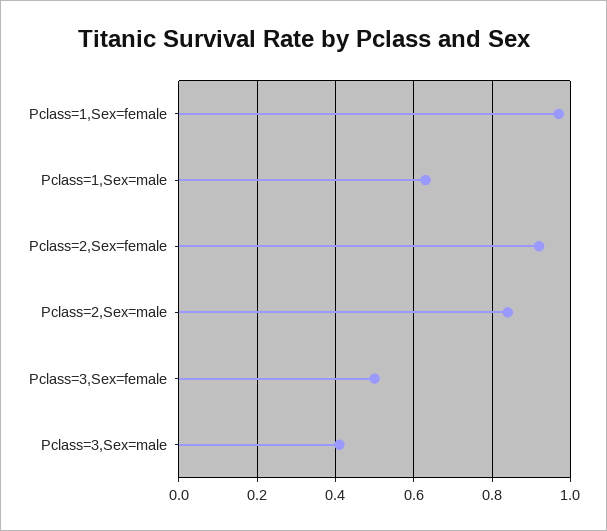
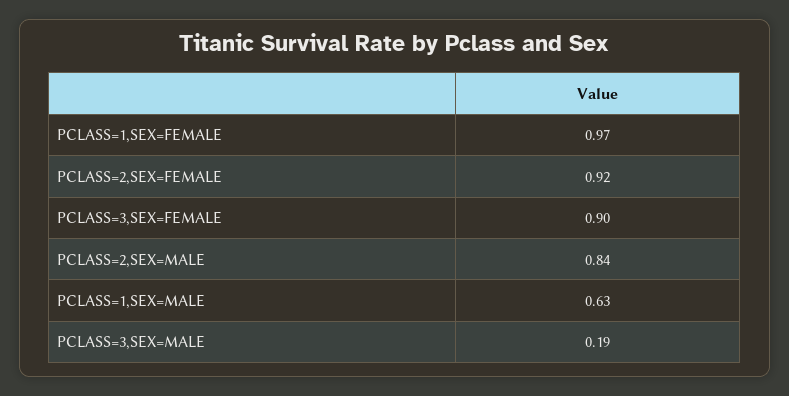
Pclass=3,Sex=female: 0.5 -> 0.9
Pclass=3,Sex=male: 0.4 -> 0.19

